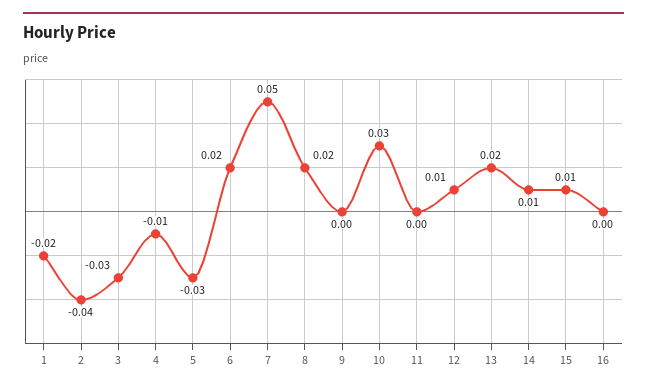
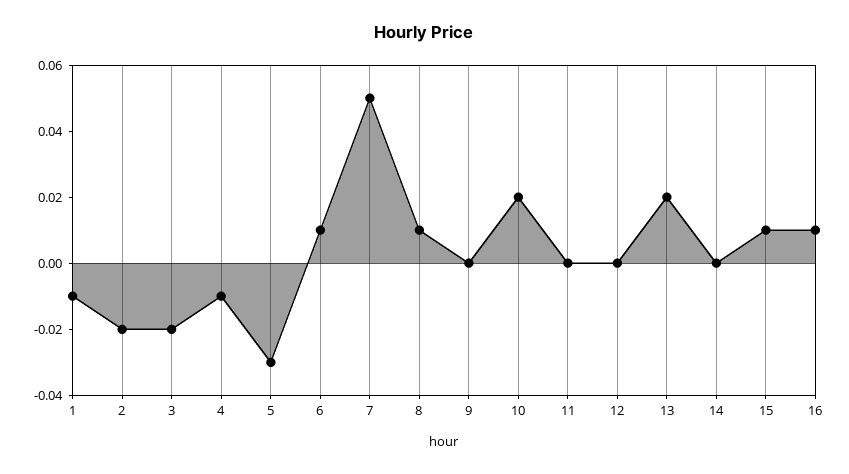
1: -0.02 -> -0.01
2: -0.04 -> -0.02
3: -0.03 -> -0.02
6: 0.02 -> 0.01
8: 0.02 -> 0.01
10: 0.03 -> 0.02
12: 0.01 -> 0
14: 0.01 -> 0
16: 0 -> 0.01

